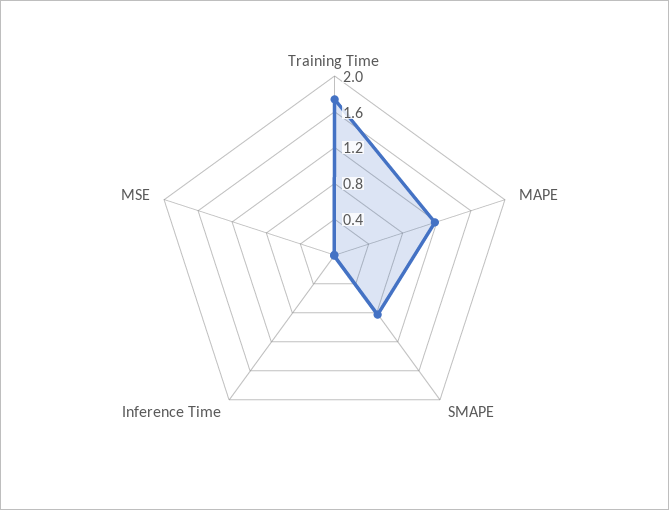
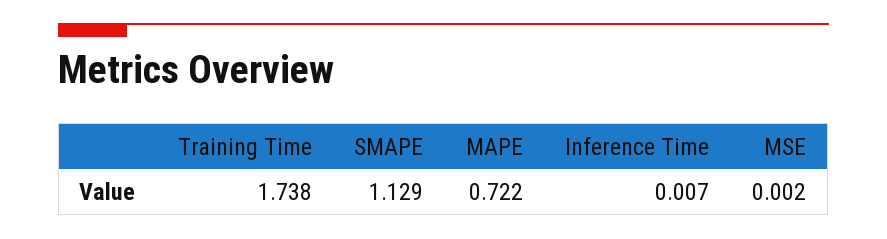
MAPE: 1.2 -> 0.722
SMAPE: 0.8 -> 1.129

